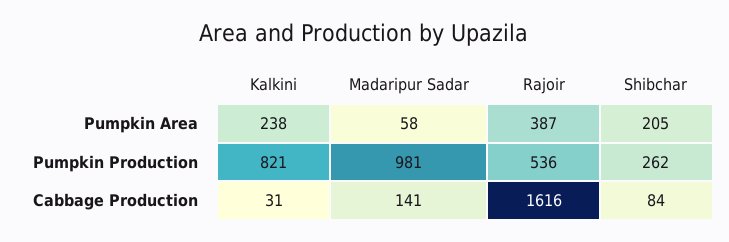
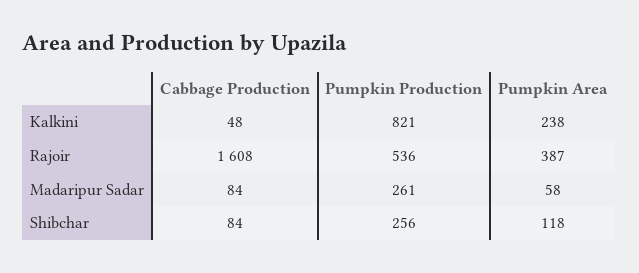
Shibchar, Pumpkin Area: 205 -> 118
Madaripur Sadar, Pumpkin Production: 981 -> 261
Shibchar, Pumpkin Production: 262 -> 256
Kalkini, Cabbage Production: 31 -> 48
Madaripur Sadar, Cabbage Production: 141 -> 84
Rajoir, Cabbage Production: 1616 -> 1608

